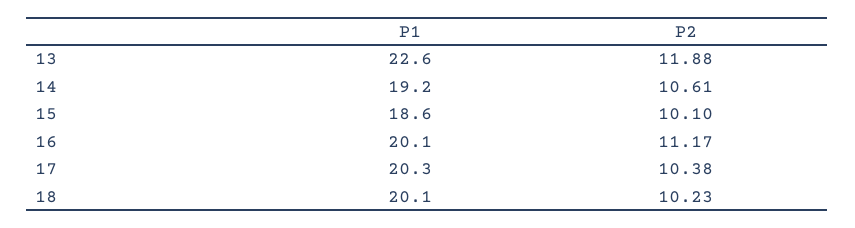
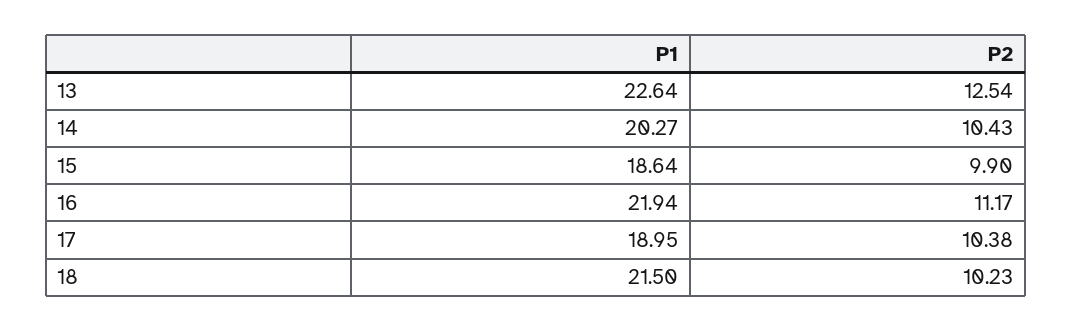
P2, 13: 11.88 -> 12.54
P1, 14: 19.2 -> 20.27
P2, 14: 10.61 -> 10.43
P2, 15: 10.1 -> 9.9
P1, 16: 20.1 -> 21.94
P1, 17: 20.3 -> 18.95
P1, 18: 20.1 -> 21.5

